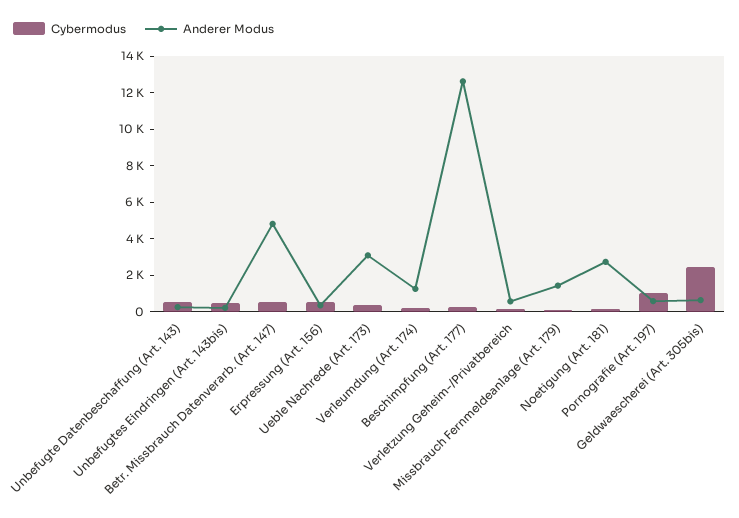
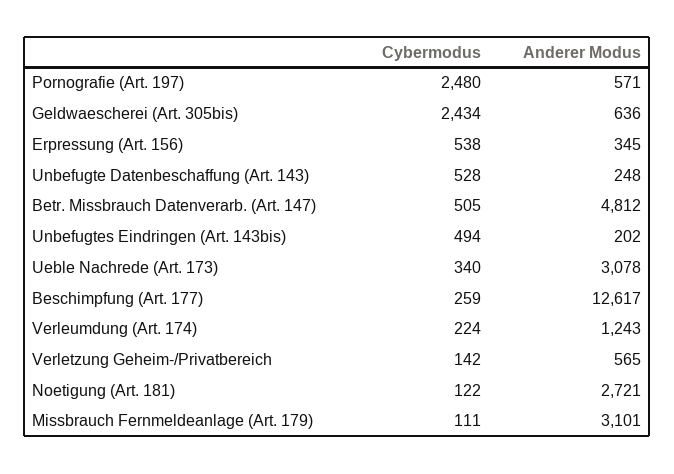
Anderer Modus, Missbrauch Fernmeldeanlage (Art. 179): 1500 -> 3101
Cybermodus, Pornografie (Art. 197): 1000 -> 2480

